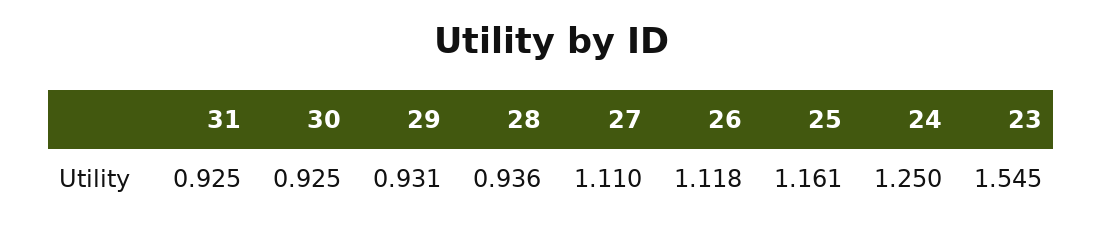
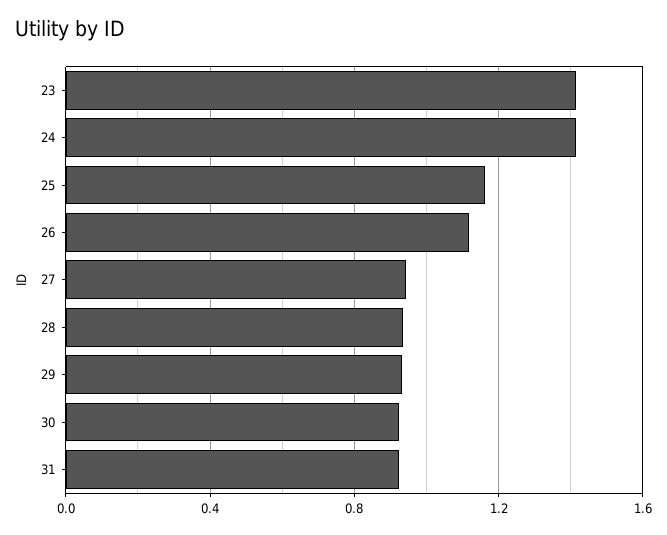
27: 1.11 -> 0.95
24: 1.25 -> 1.4
23: 1.545 -> 1.4

